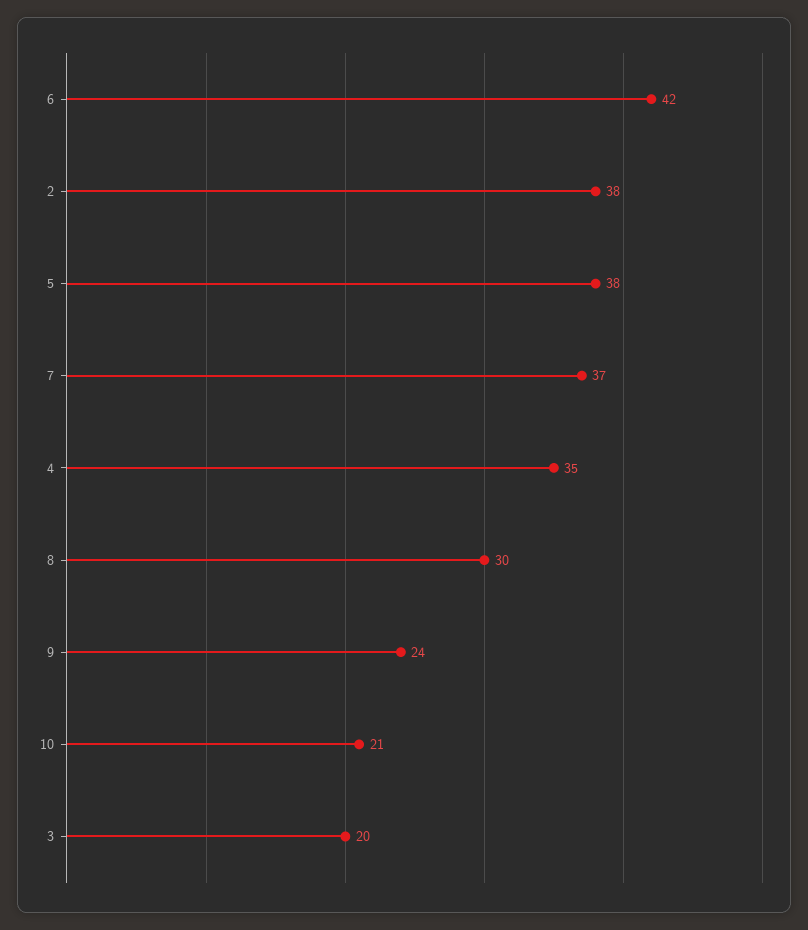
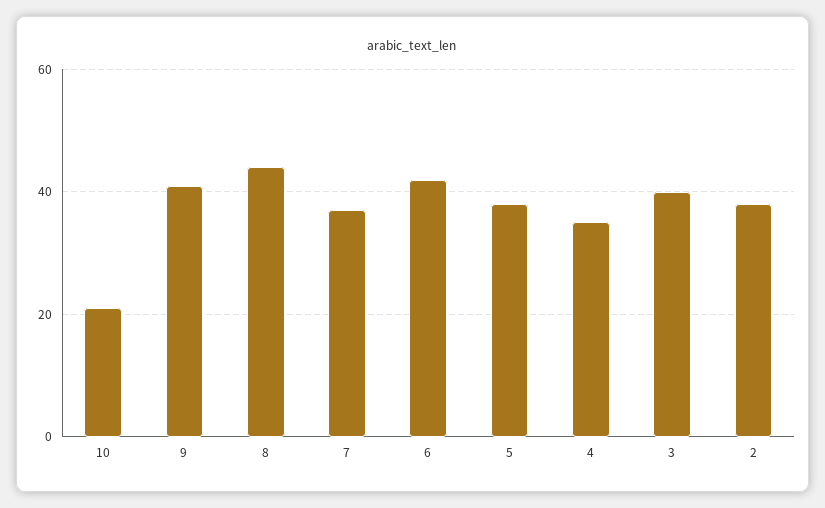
8: 30 -> 45
9: 24 -> 40
3: 20 -> 40

